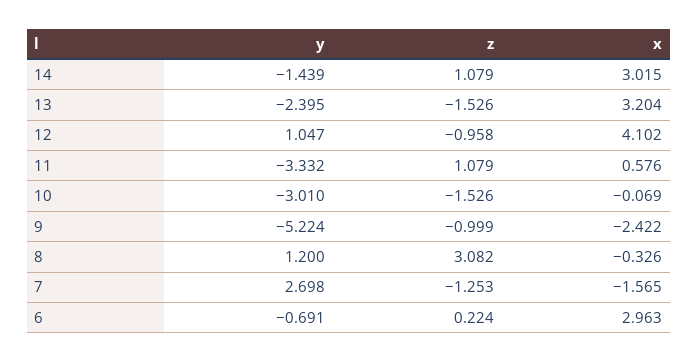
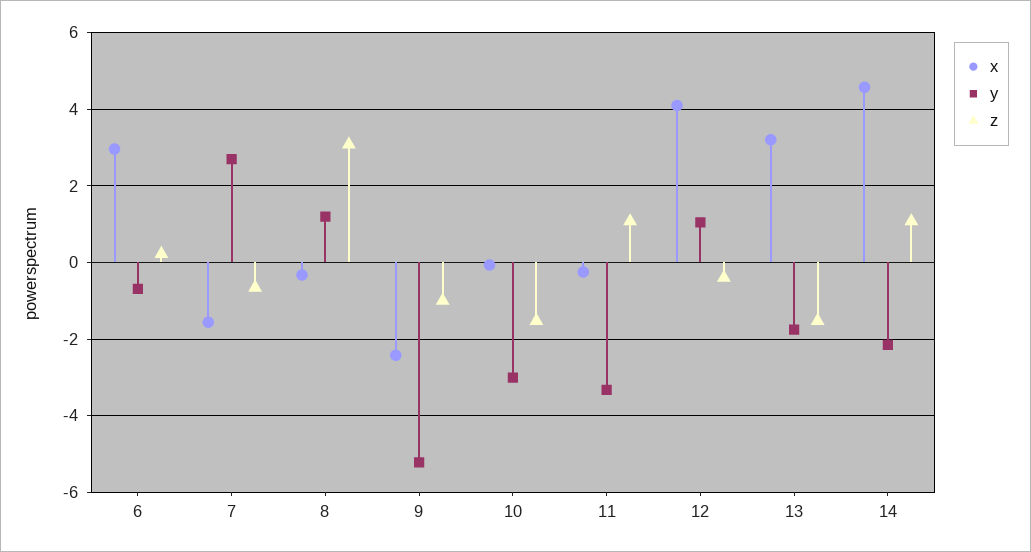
y, 14: -1.439 -> -2.2
x, 14: 3.015 -> 4.6
y, 13: -2.395 -> -1.8
z, 12: -0.958 -> -0.4
x, 11: 0.576 -> -0.2
z, 7: -1.253 -> -0.6

